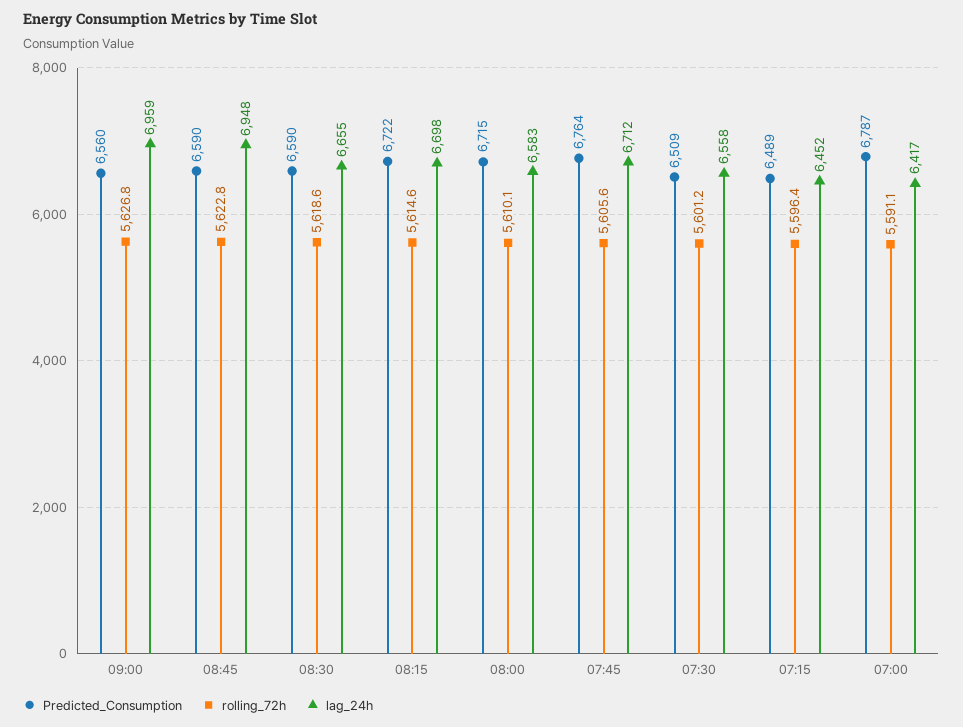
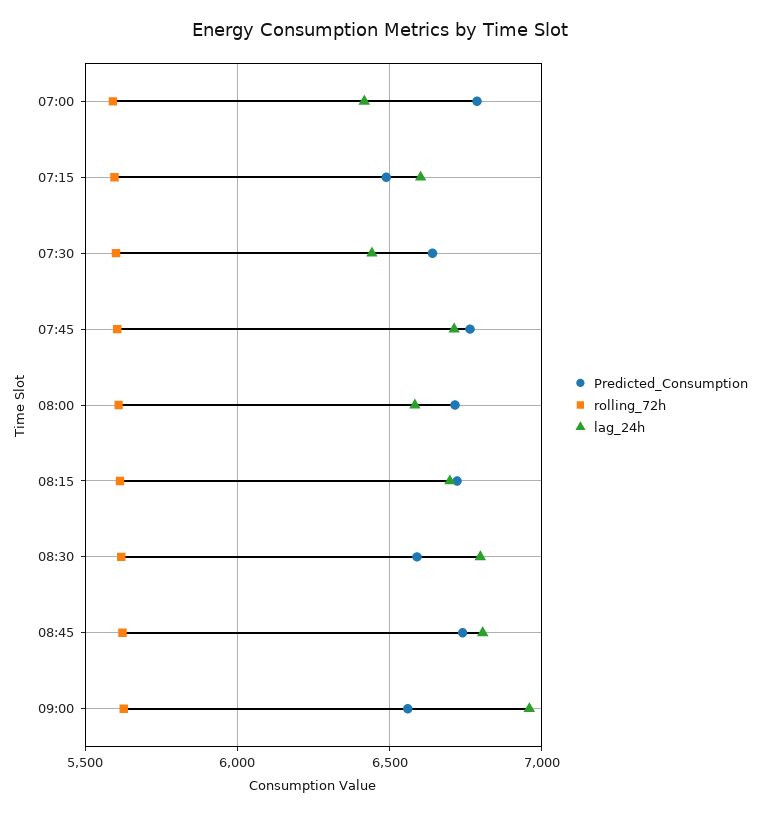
Predicted_Consumption, 08:45: 6590 -> 6750
lag_24h, 08:45: 6948 -> 6800
lag_24h, 08:30: 6655 -> 6800
Predicted_Consumption, 07:30: 6509 -> 6650
lag_24h, 07:30: 6558 -> 6450
lag_24h, 07:15: 6452 -> 6600

